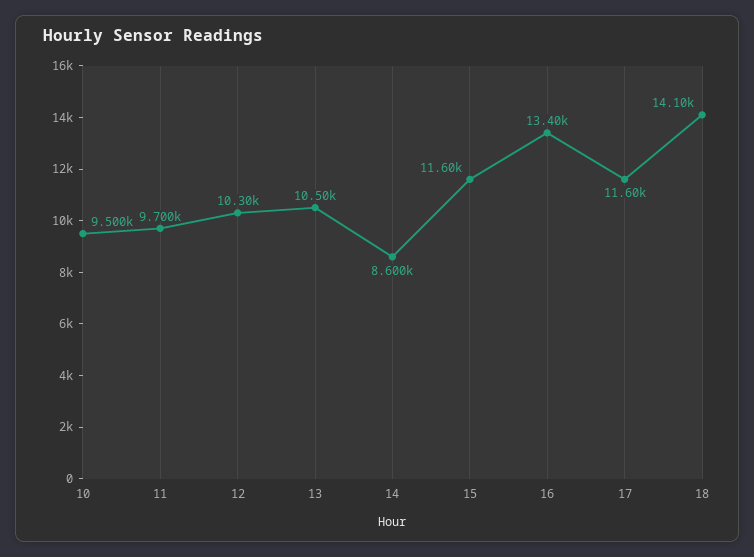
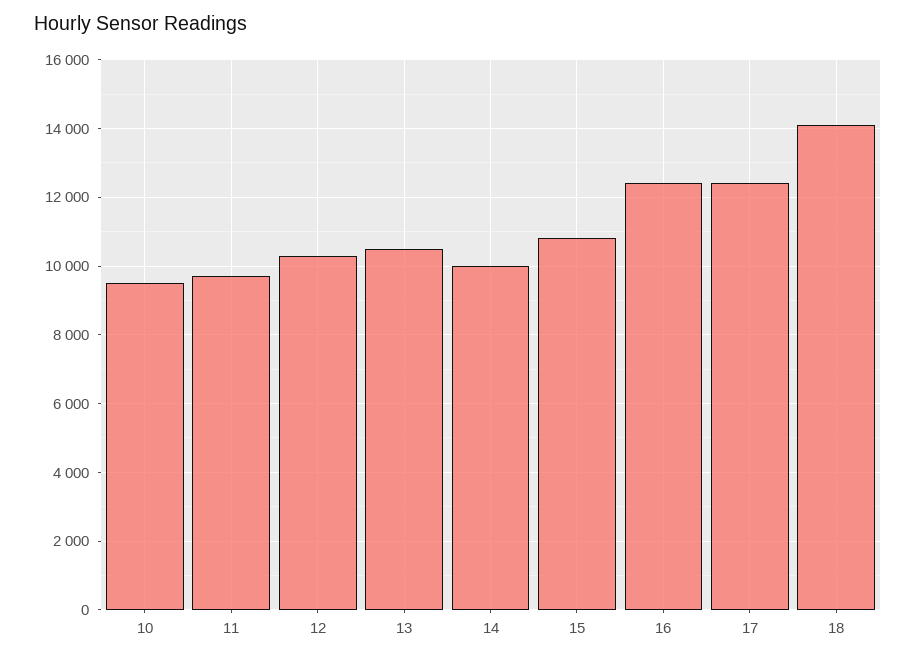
14: 8600 -> 10000
15: 11600 -> 10800
16: 13400 -> 12400
17: 11600 -> 12400

